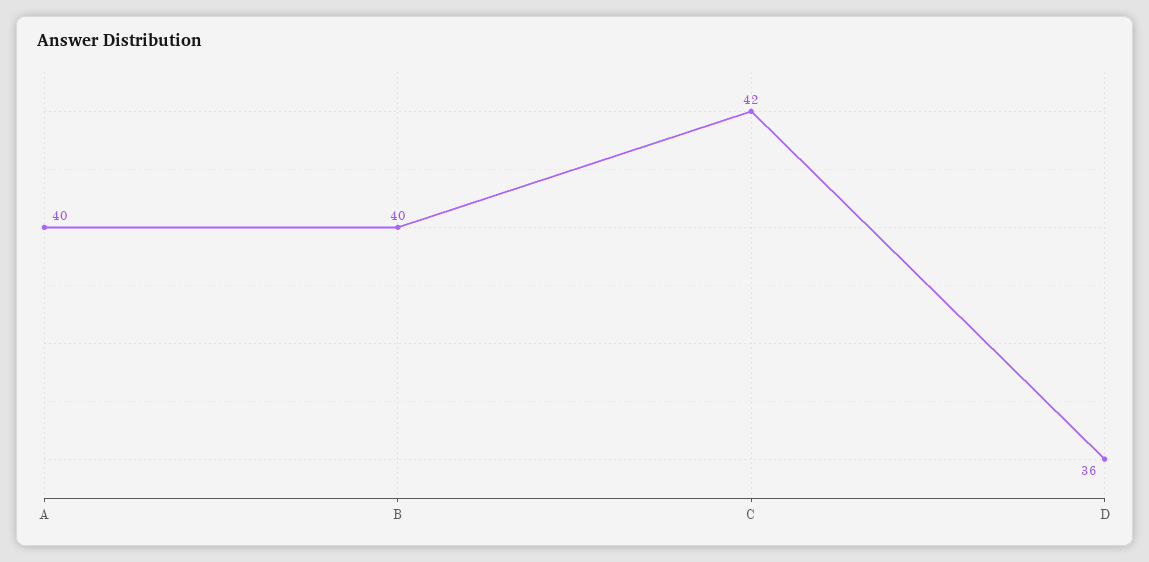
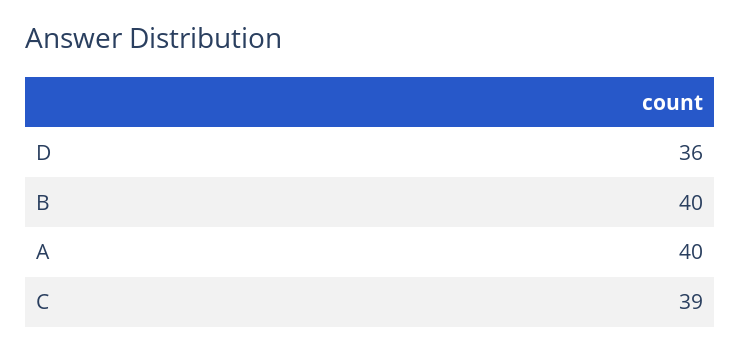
C: 42 -> 39

